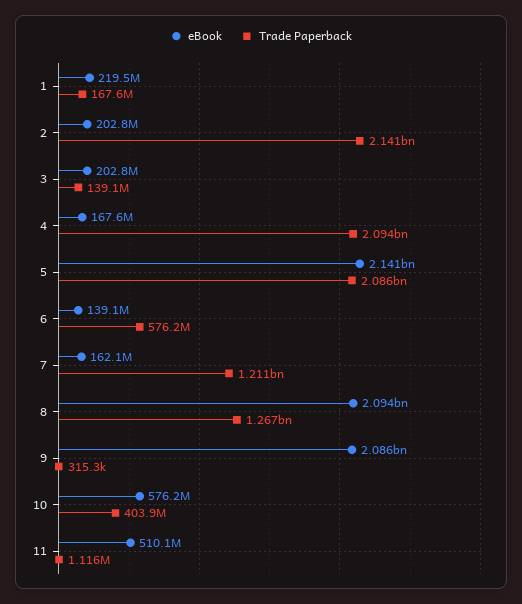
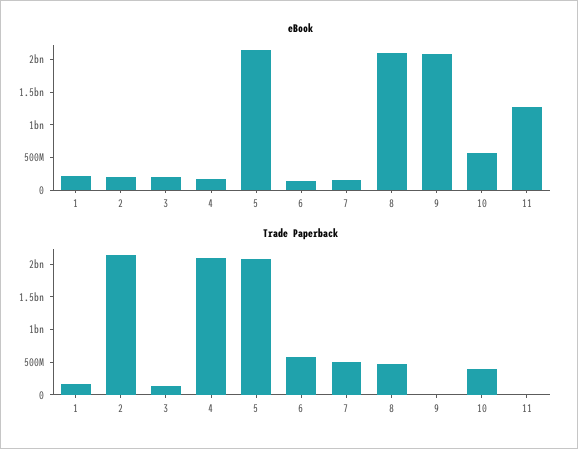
Trade Paperback, 7: 1211000000 -> 500000000
Trade Paperback, 8: 1267000000 -> 500000000
eBook, 11: 510100000 -> 1250000000

